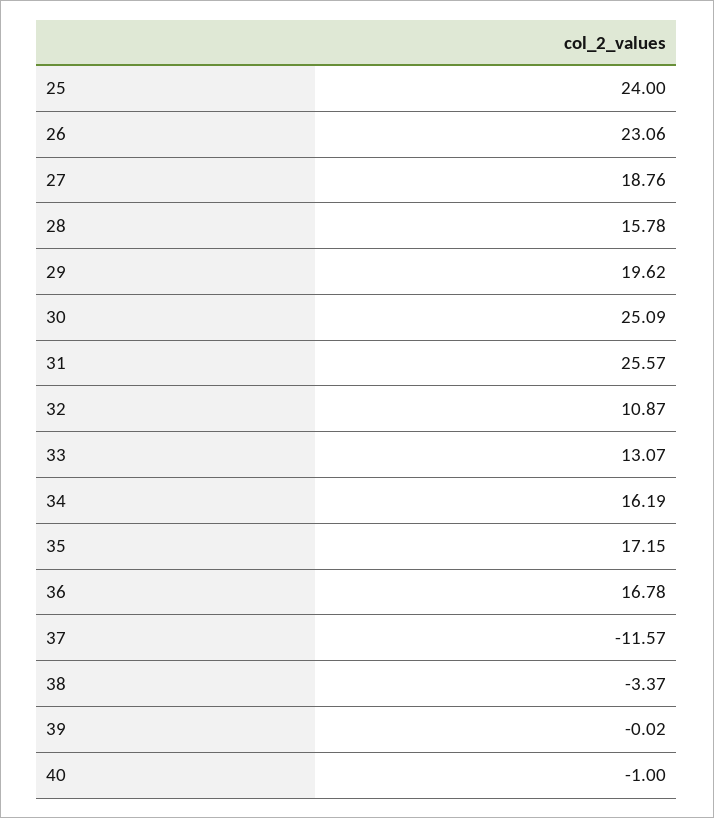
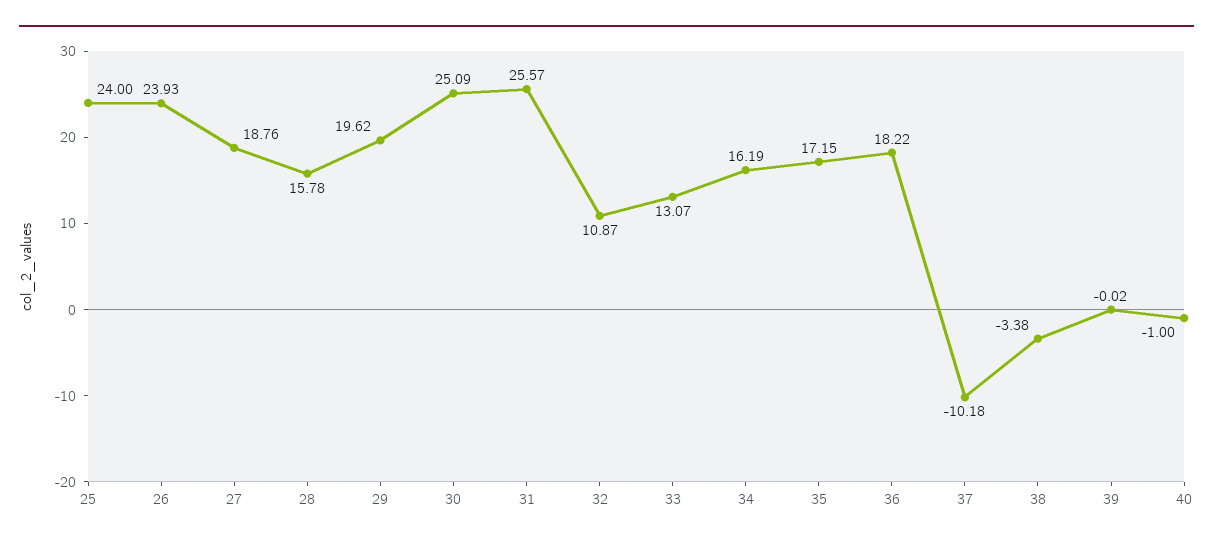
26: 23.06 -> 23.93
36: 16.78 -> 18.22
37: -11.57 -> -10.18
38: -3.37 -> -3.38

